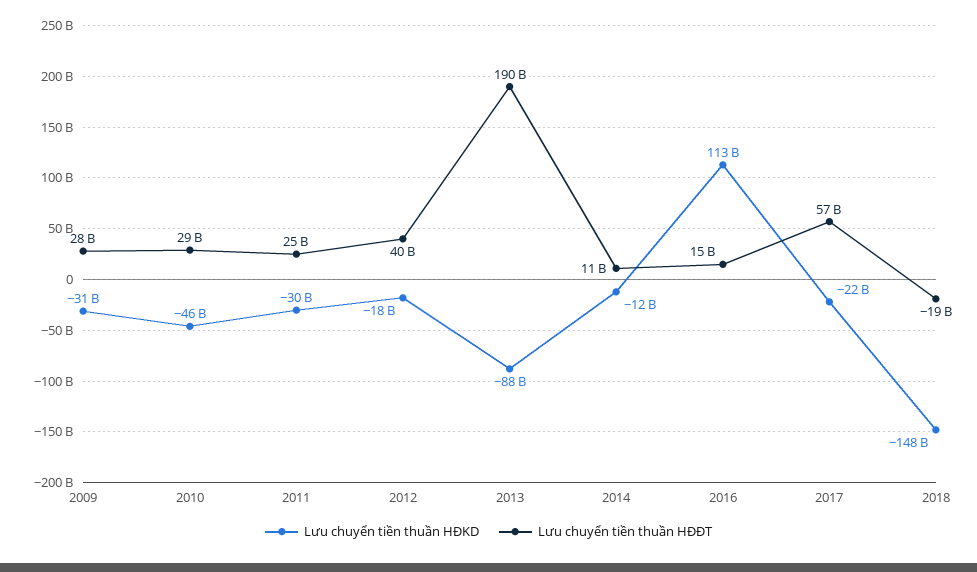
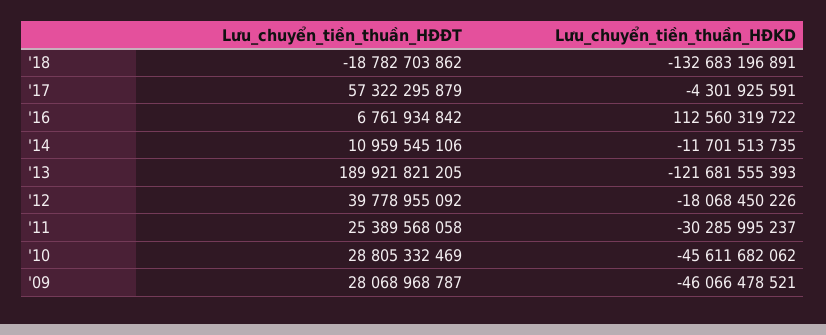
Lưu chuyển tiền thuần HĐKD, 2009: -31000000000 -> -46066478521
Lưu chuyển tiền thuần HĐKD, 2013: -88000000000 -> -121681555393
Lưu chuyển tiền thuần HĐĐT, 2016: 15000000000 -> 6761934842
Lưu chuyển tiền thuần HĐKD, 2017: -22000000000 -> -4301925591
Lưu chuyển tiền thuần HĐKD, 2018: -148000000000 -> -132683196891

